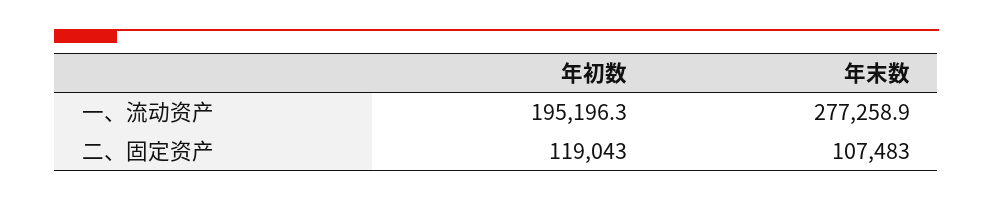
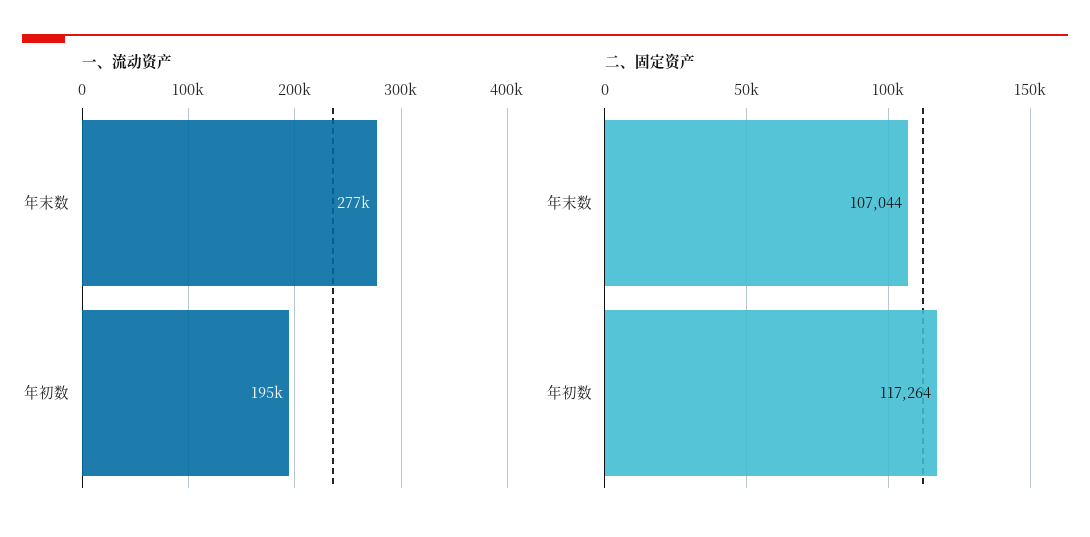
二、固定资产, 年初数: 119043 -> 117264
二、固定资产, 年末数: 107483 -> 107044

